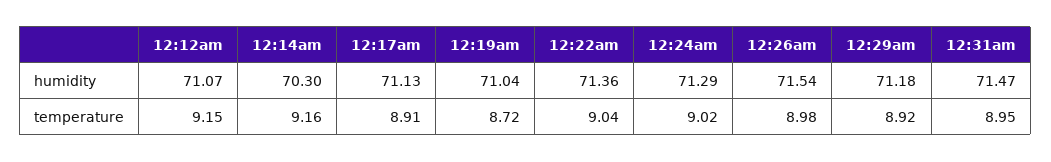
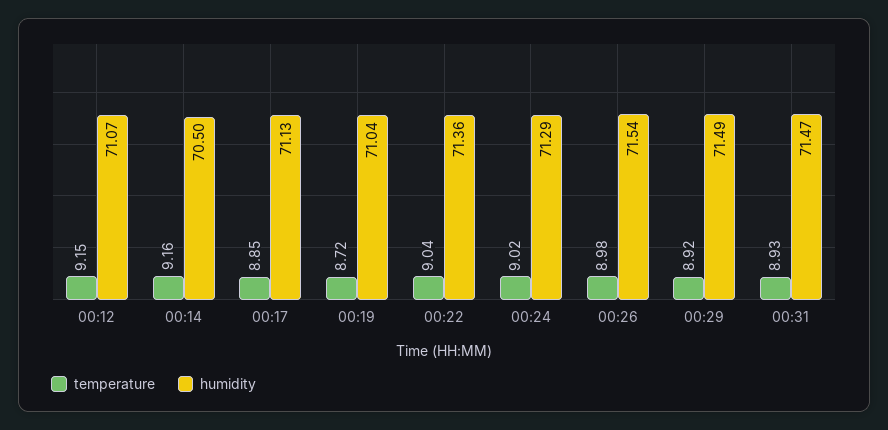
humidity, 12:14am: 70.3 -> 70.5
humidity, 12:29am: 71.18 -> 71.49
temperature, 12:17am: 8.91 -> 8.85
temperature, 12:31am: 8.95 -> 8.93

